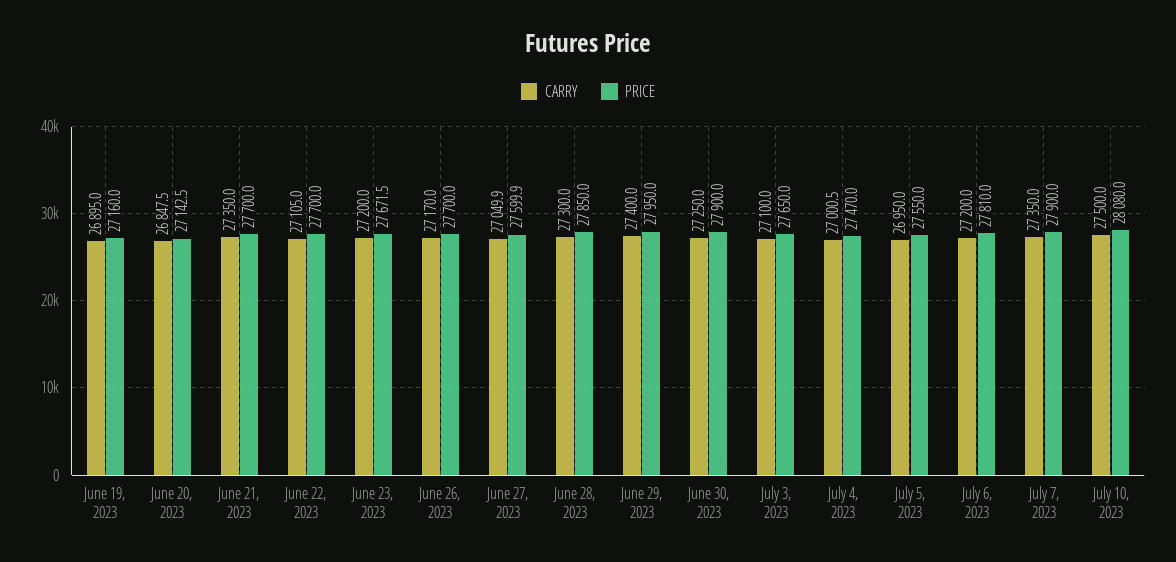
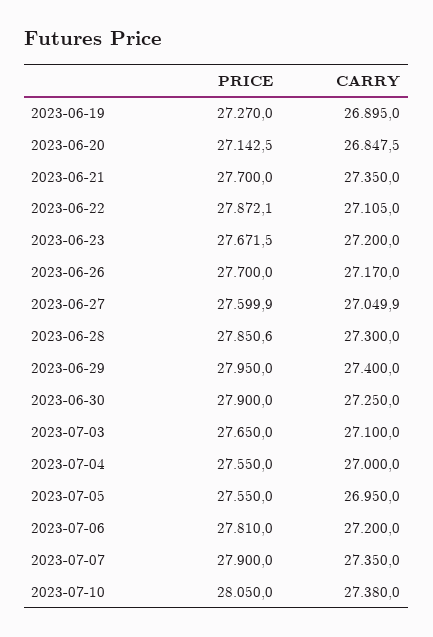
PRICE, June 19, 2023: 27160 -> 27270
PRICE, June 22, 2023: 27700 -> 27872.1
PRICE, June 28, 2023: 27850 -> 27850.6
CARRY, July 4, 2023: 27000.5 -> 27000
PRICE, July 4, 2023: 27470 -> 27550
CARRY, July 10, 2023: 27500 -> 27380
PRICE, July 10, 2023: 28080 -> 28050

